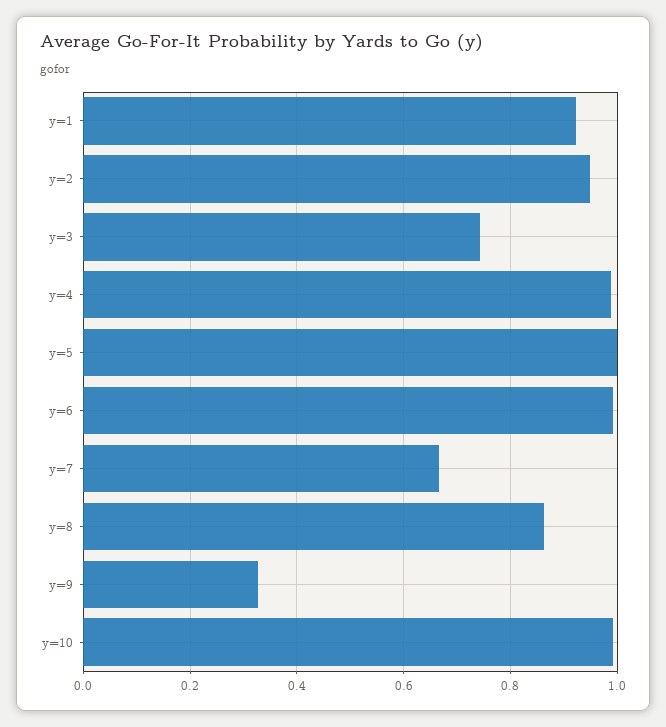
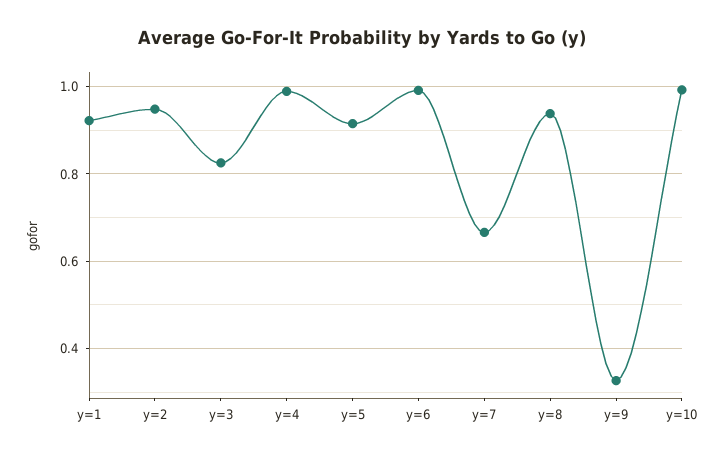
y=3: 0.74 -> 0.82
y=5: 1 -> 0.92
y=8: 0.86 -> 0.94

